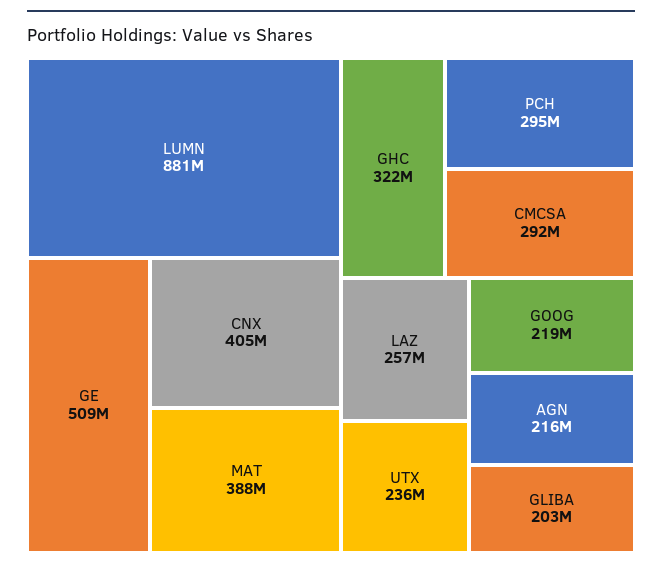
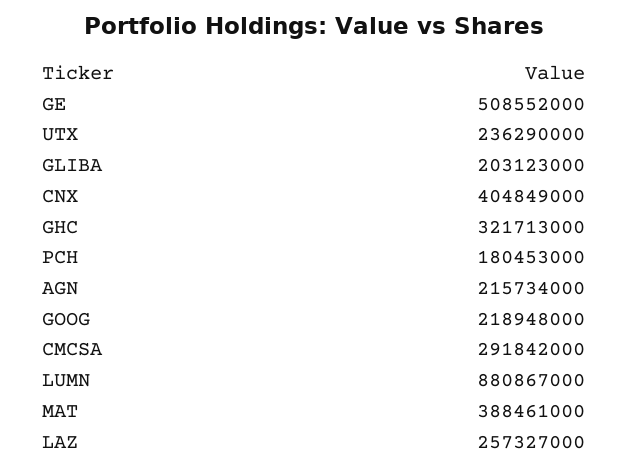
PCH: 295000000 -> 180453000

